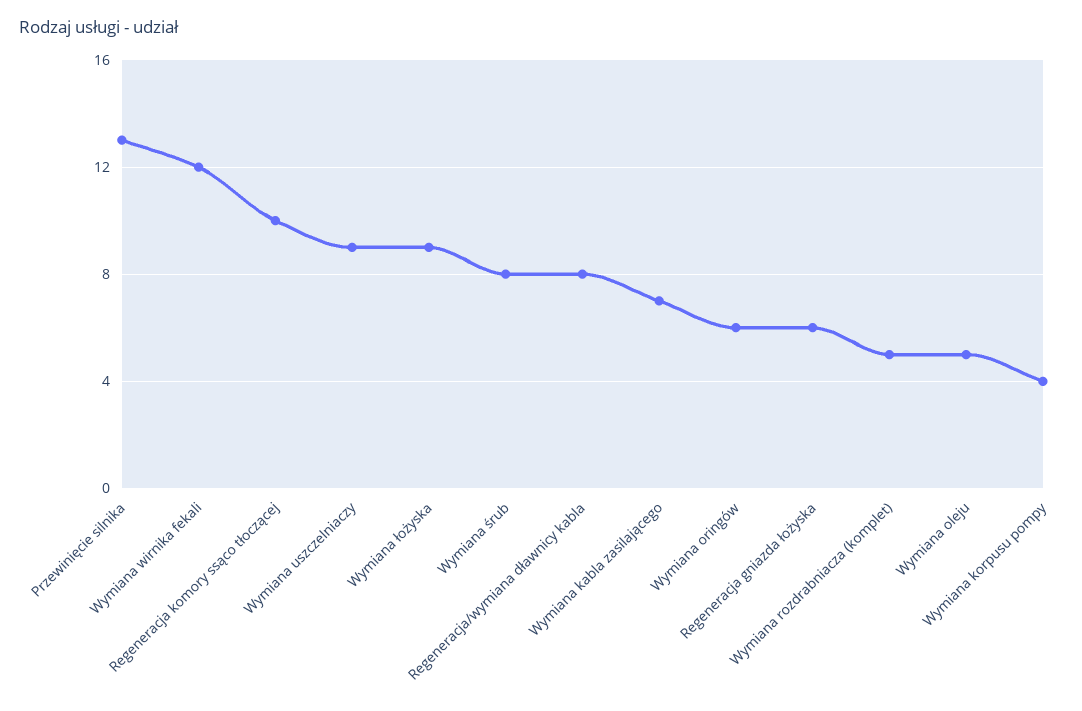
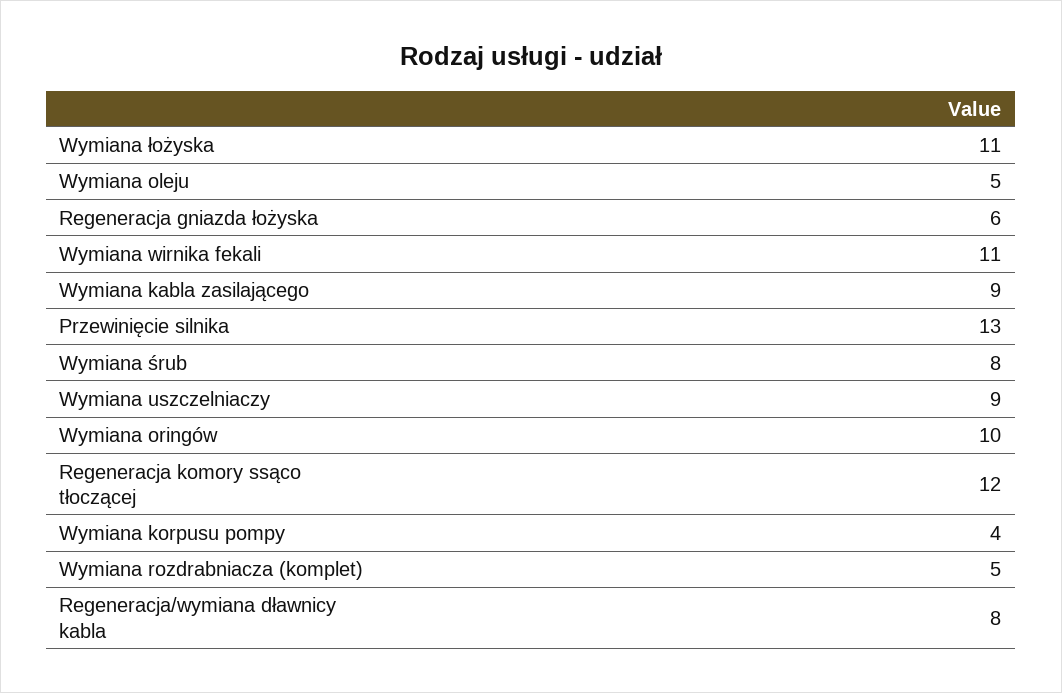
Wymiana wirnika fekali: 12 -> 11
Regeneracja komory ssąco tłoczącej: 10 -> 12
Wymiana łożyska: 9 -> 11
Wymiana kabla zasilającego: 7 -> 9
Wymiana oringów: 6 -> 10

